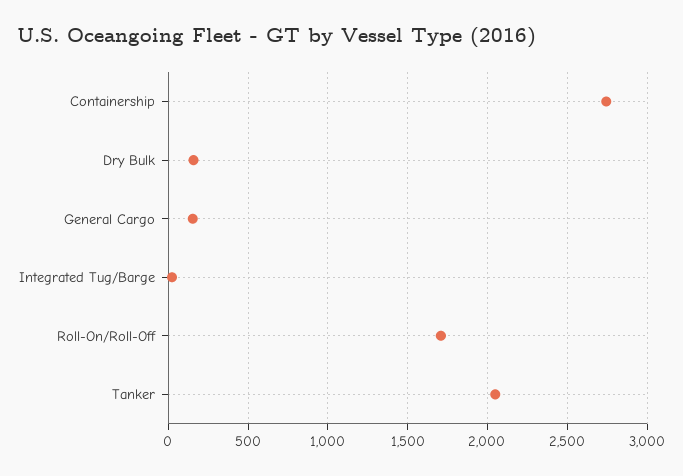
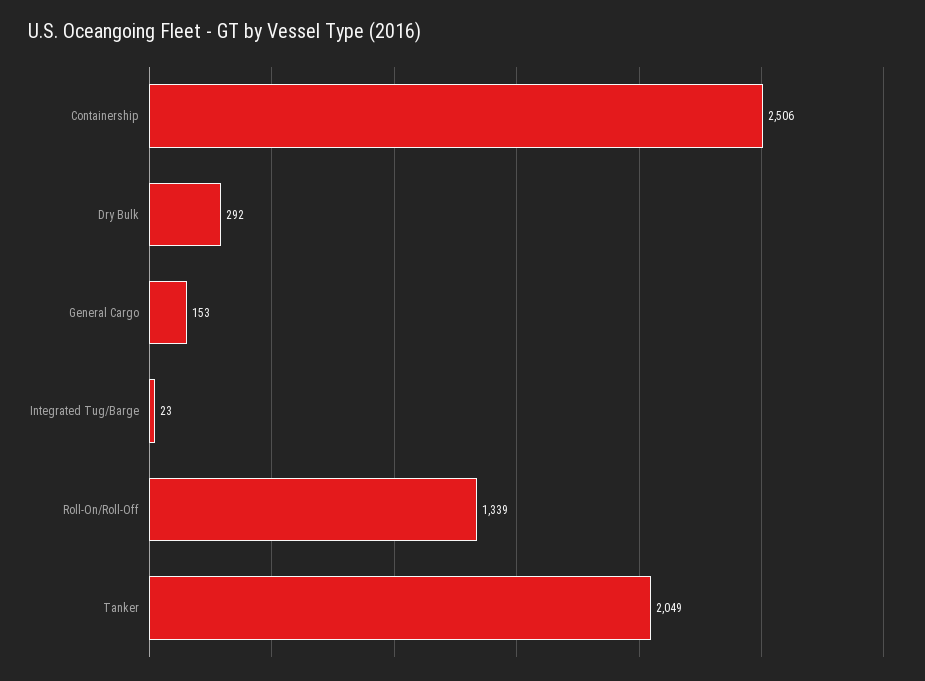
Containership: 2750 -> 2506
Dry Bulk: 150 -> 292
Roll-On/Roll-Off: 1700 -> 1339

